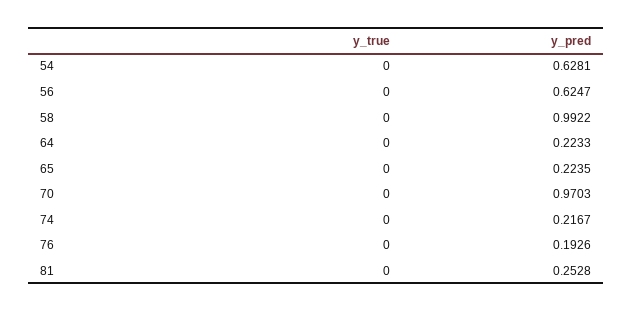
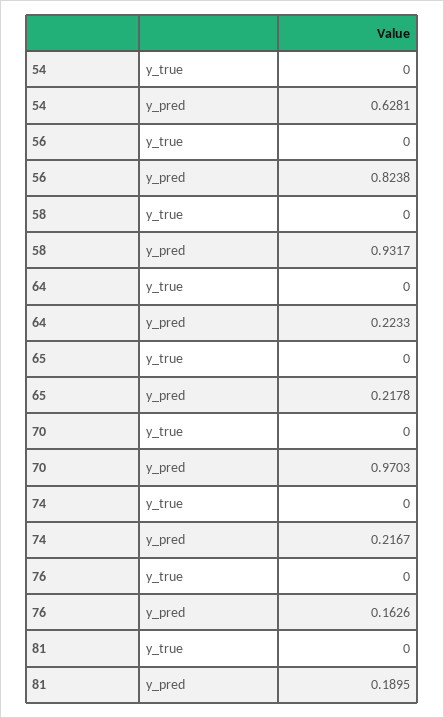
y_pred, 56: 0.6247 -> 0.8238
y_pred, 58: 0.9922 -> 0.9317
y_pred, 65: 0.2235 -> 0.2178
y_pred, 76: 0.1926 -> 0.1626
y_pred, 81: 0.2528 -> 0.1895

